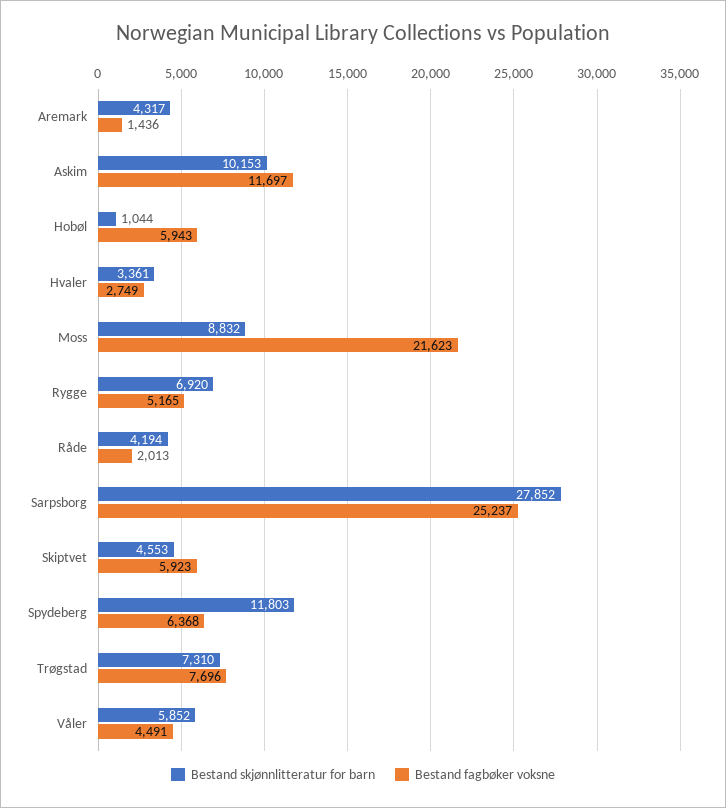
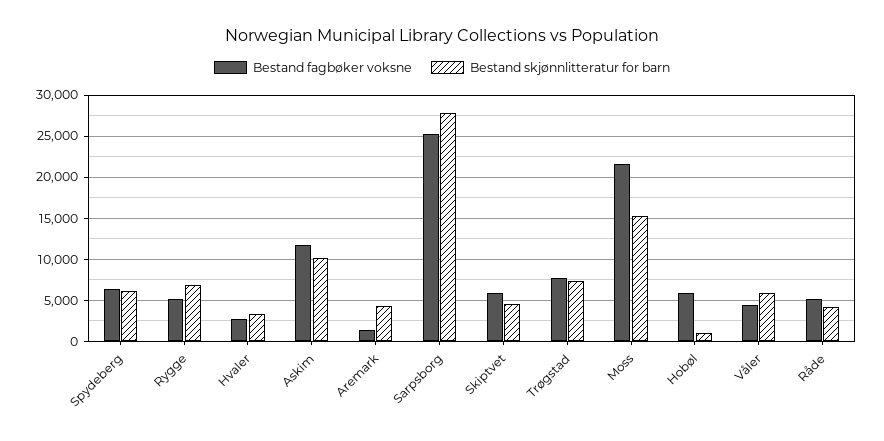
Bestand skjønnlitteratur for barn, Moss: 8832 -> 15000
Bestand fagbøker voksne, Råde: 2013 -> 5000
Bestand skjønnlitteratur for barn, Spydeberg: 11803 -> 6000

